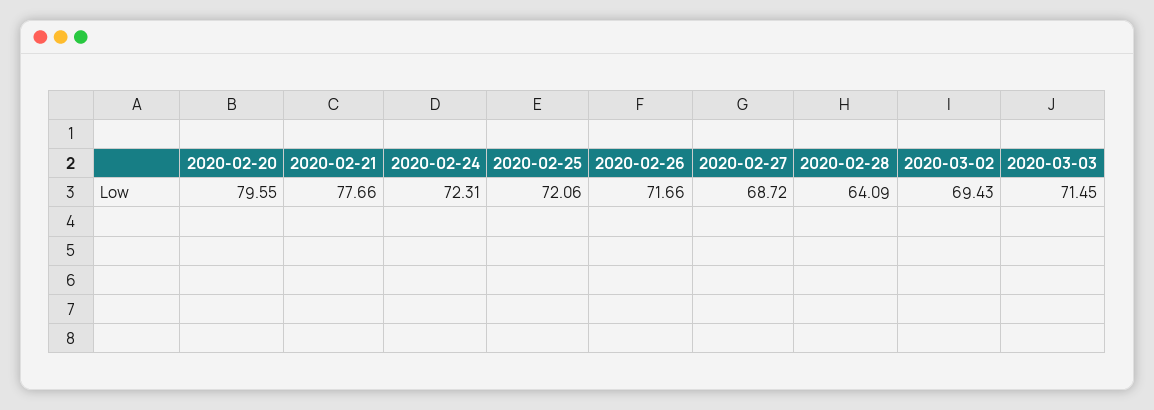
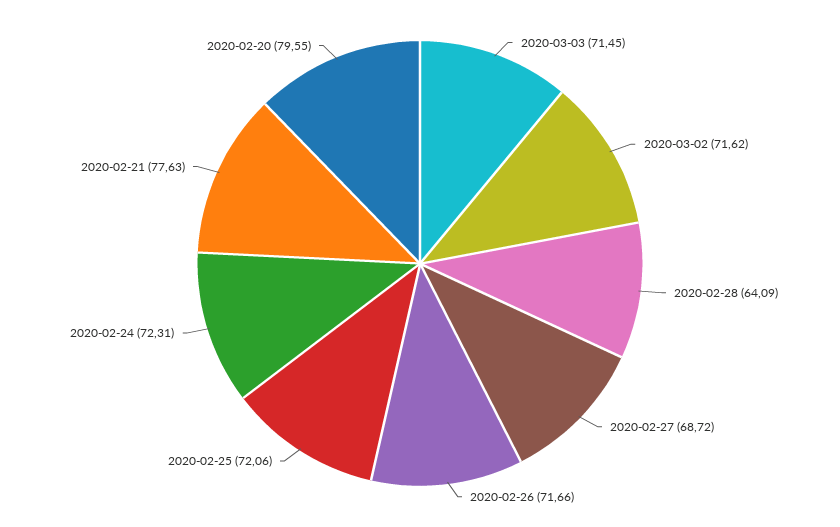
2020-02-21: 77.66 -> 77.63
2020-03-02: 69.43 -> 71.62

